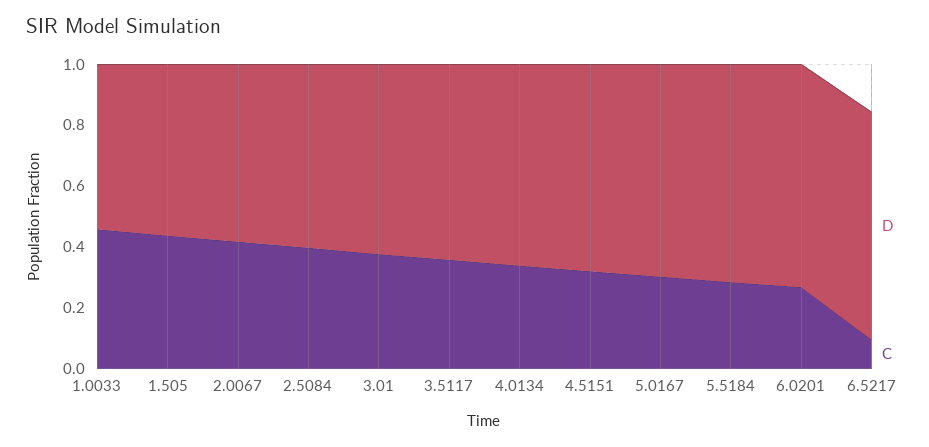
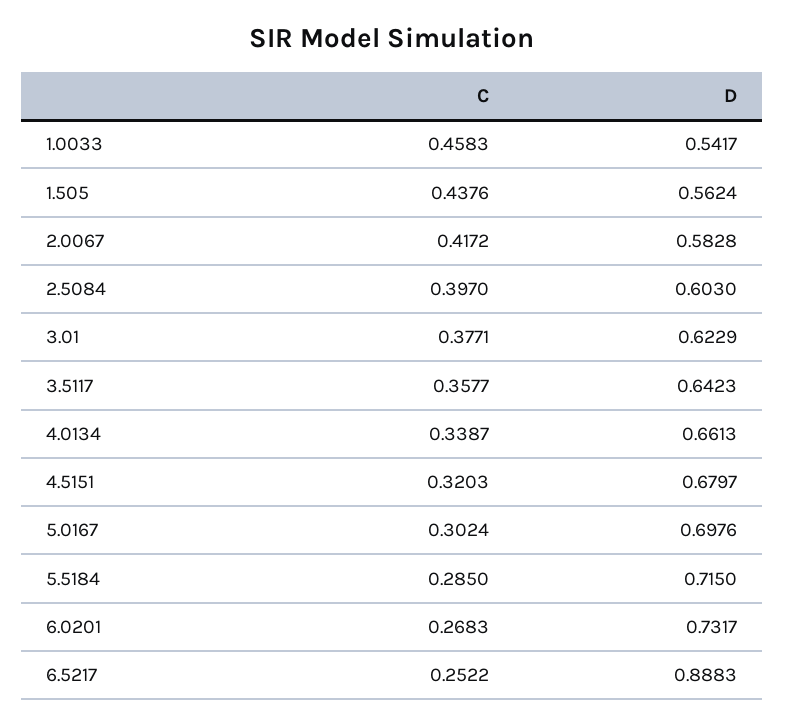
D, 6.5217: 0.75 -> 0.8883
C, 6.5217: 0.1 -> 0.2522

